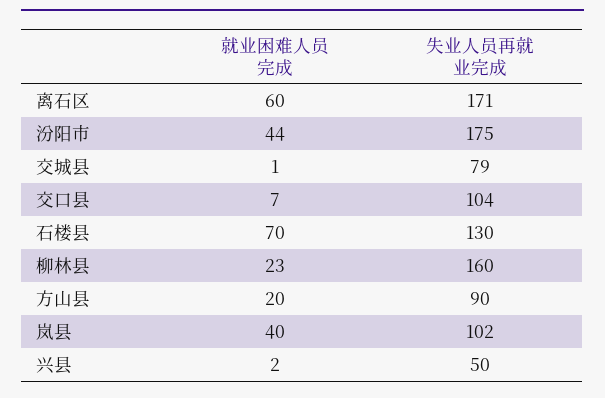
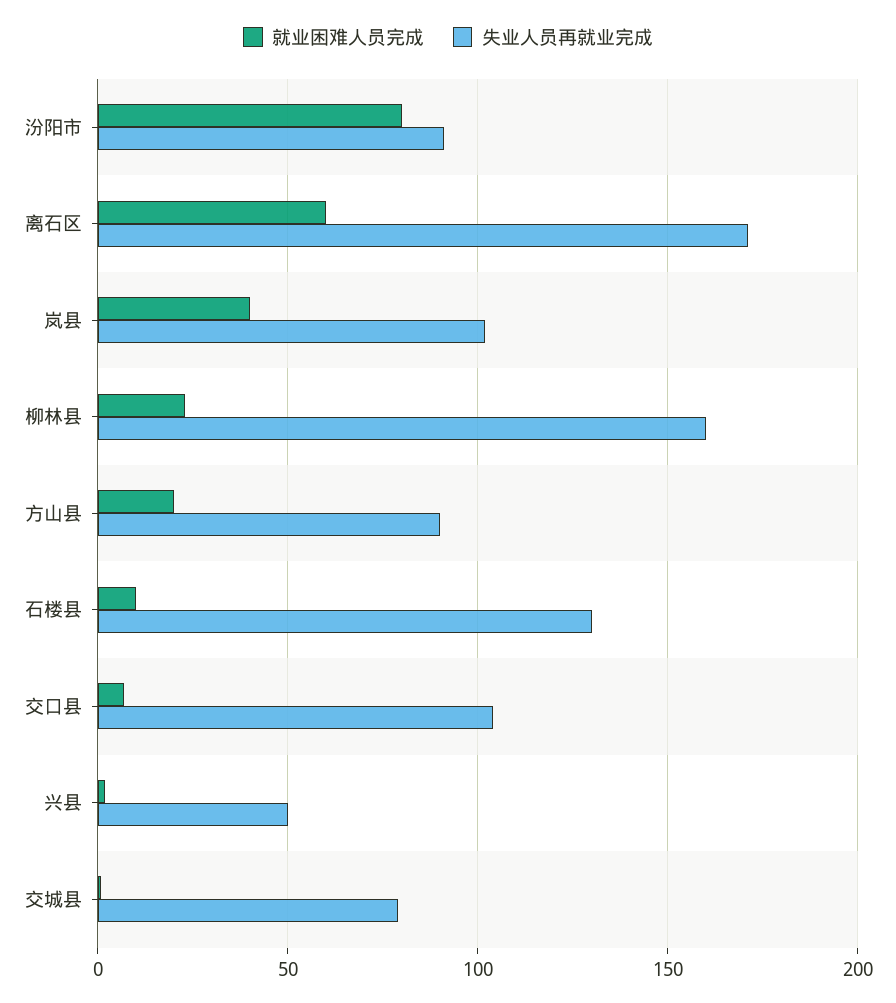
就业困难人员完成, 汾阳市: 44 -> 80
失业人员再就业完成, 汾阳市: 175 -> 90
就业困难人员完成, 石楼县: 70 -> 10

